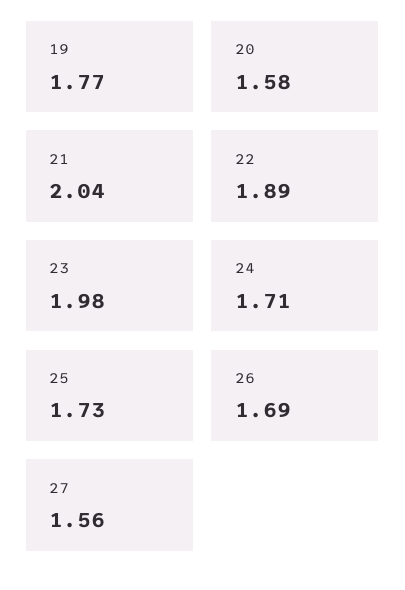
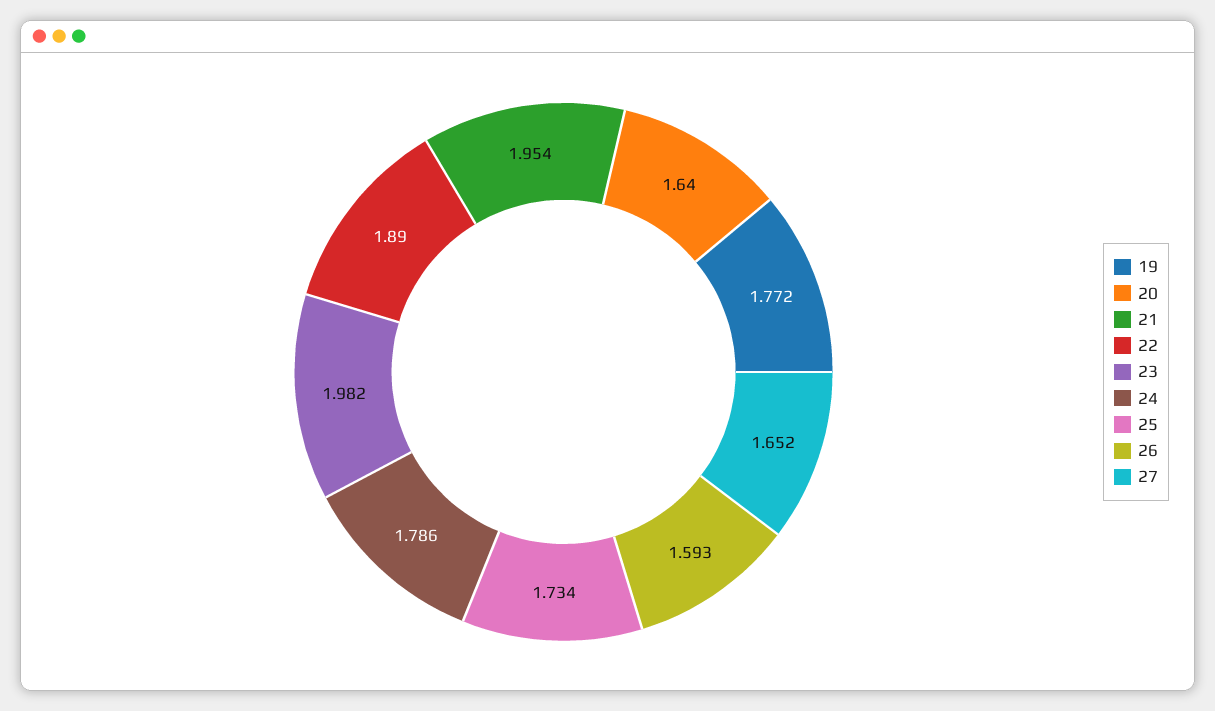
20: 1.58 -> 1.64
21: 2.04 -> 1.954
24: 1.71 -> 1.786
26: 1.69 -> 1.593
27: 1.56 -> 1.652

